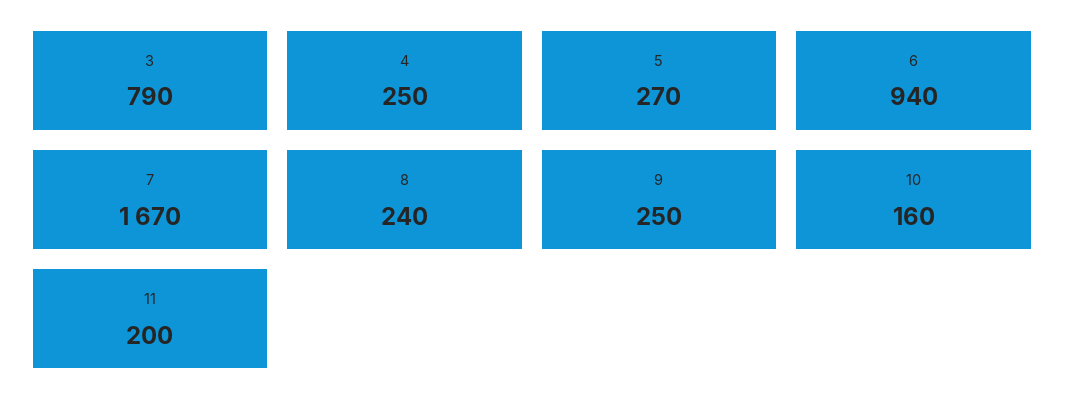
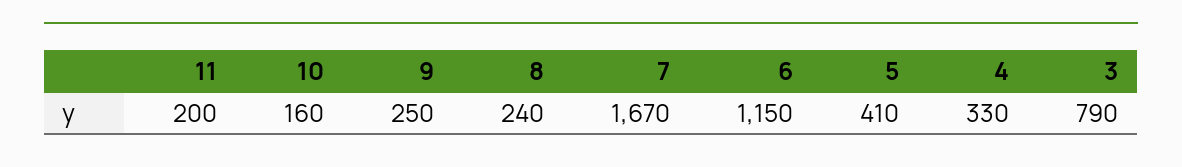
4: 250 -> 330
5: 270 -> 410
6: 940 -> 1150

